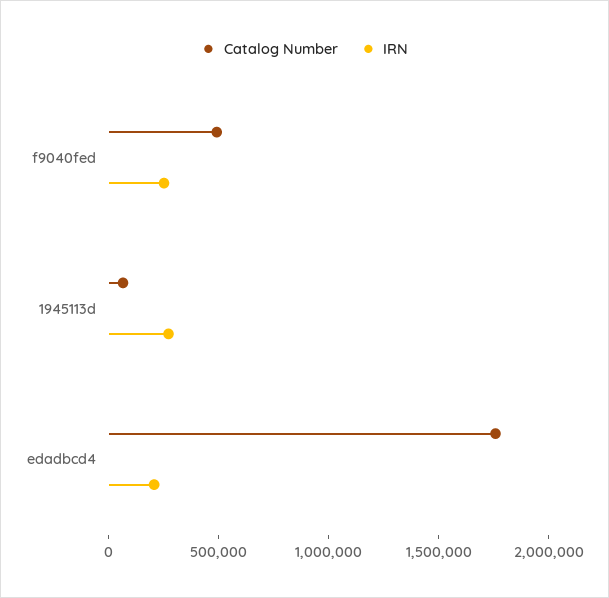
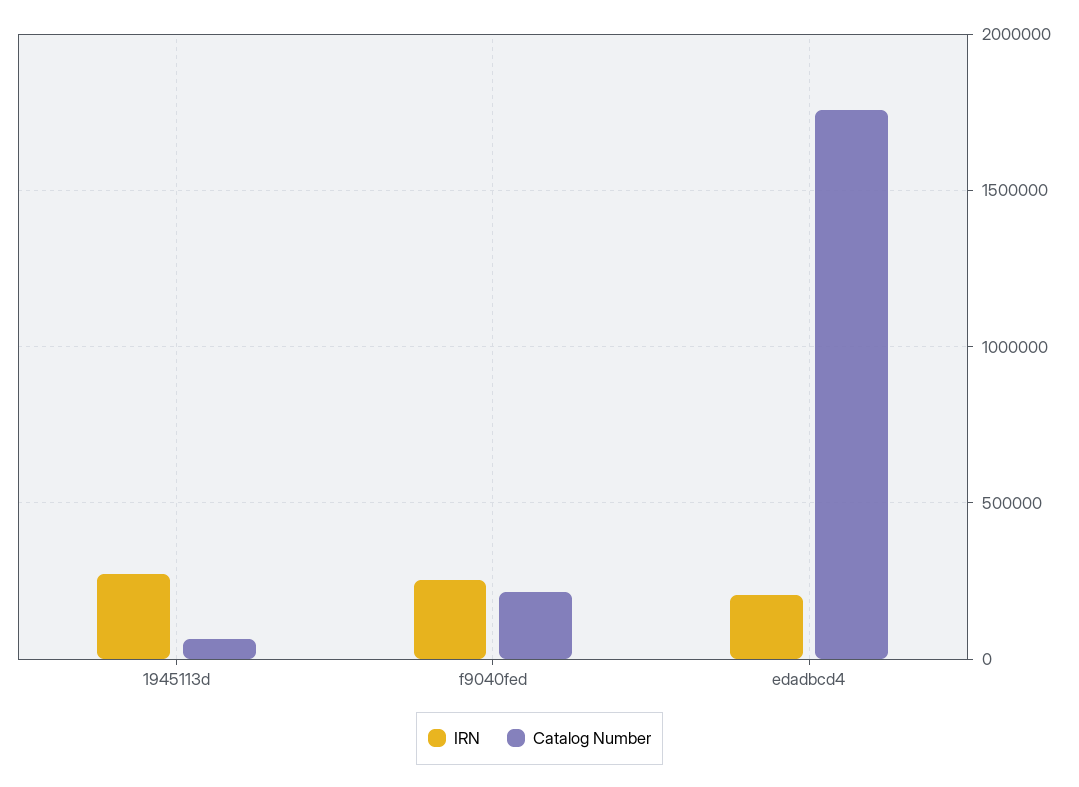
Catalog Number, f9040fed: 500000 -> 200000

